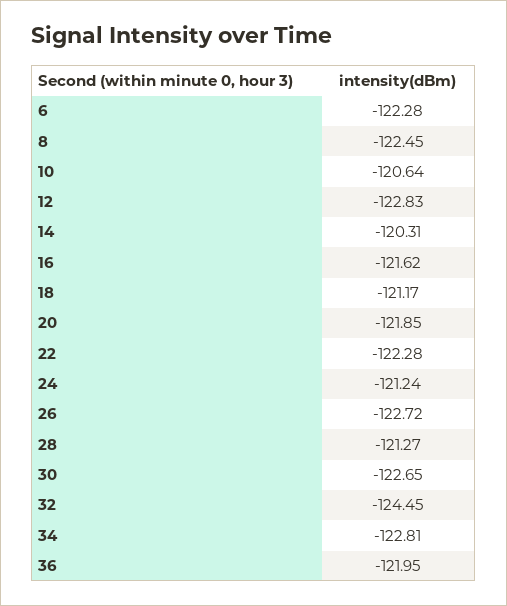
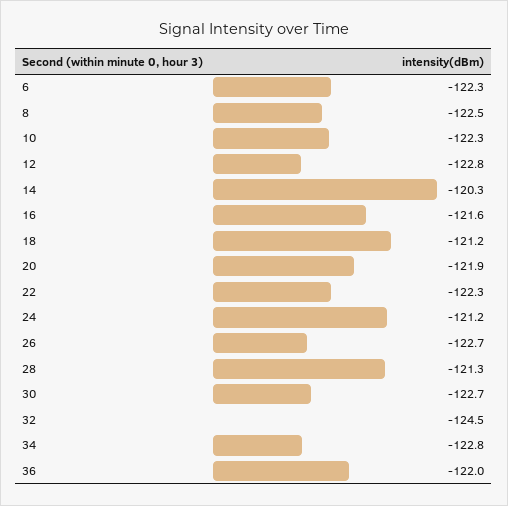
10: -120.64 -> -122.3

